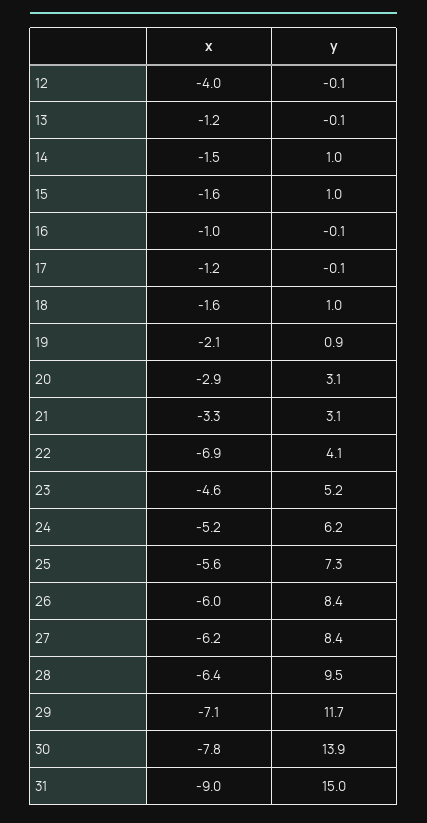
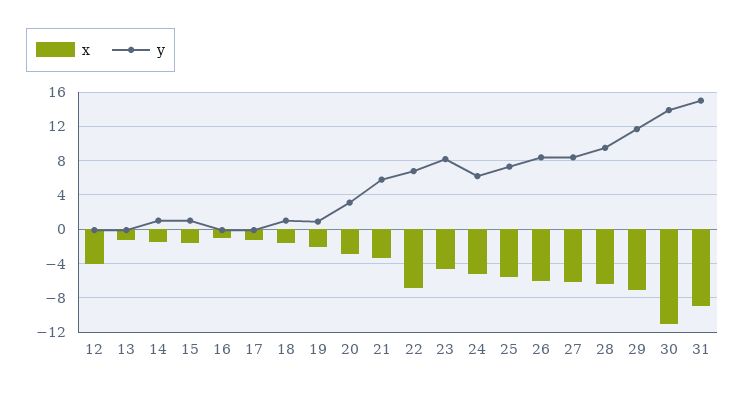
y, 21: 3.1 -> 6
y, 22: 4.1 -> 7
y, 23: 5.2 -> 8
x, 30: -7.8 -> -11

